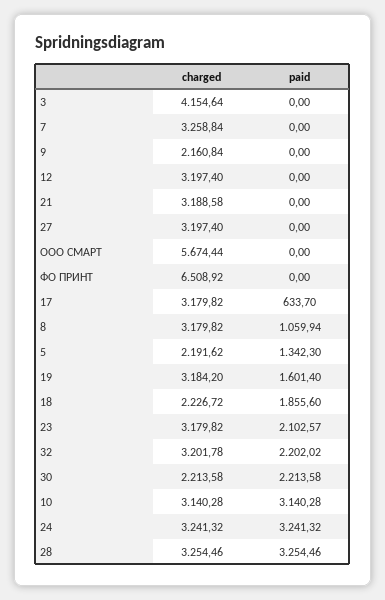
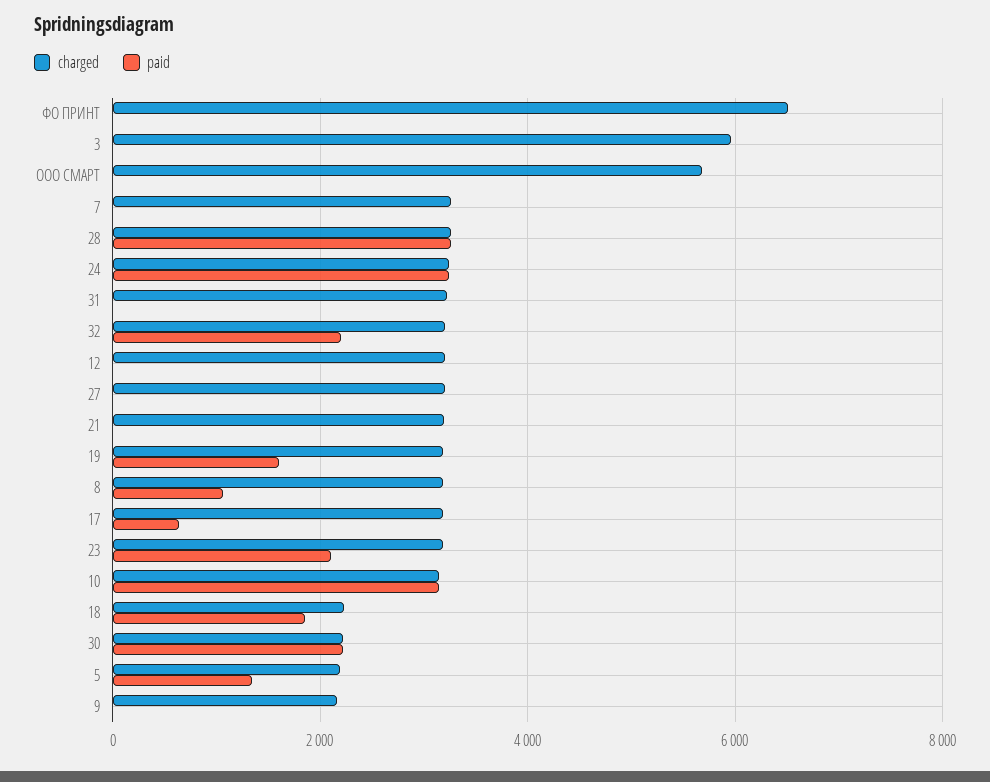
charged, 3: 4154.64 -> 6000
charged, 31: none -> 3200
paid, 31: none -> 0

